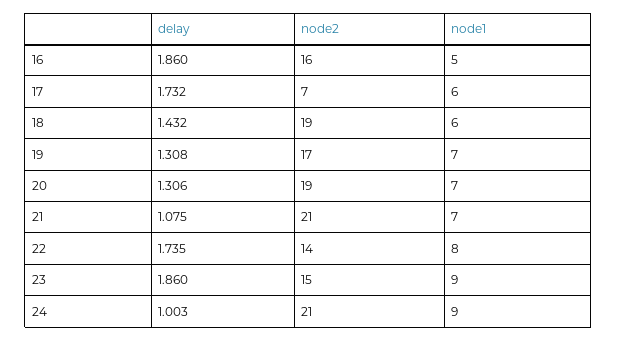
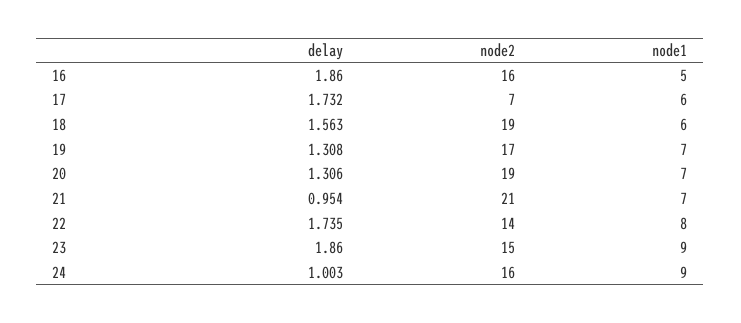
delay, 18: 1.432 -> 1.563
delay, 21: 1.075 -> 0.954
node2, 24: 21 -> 16

